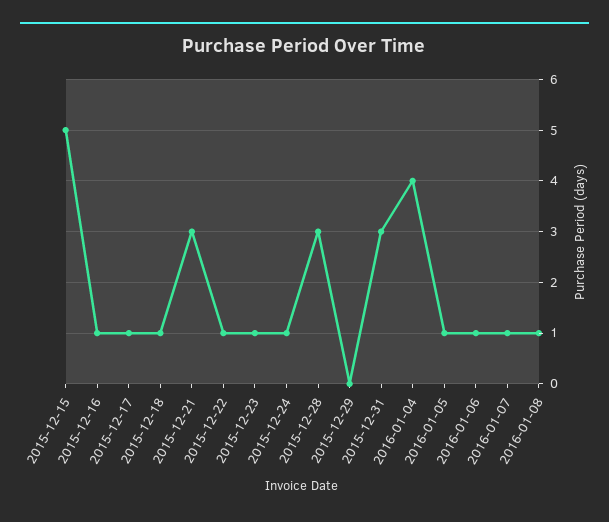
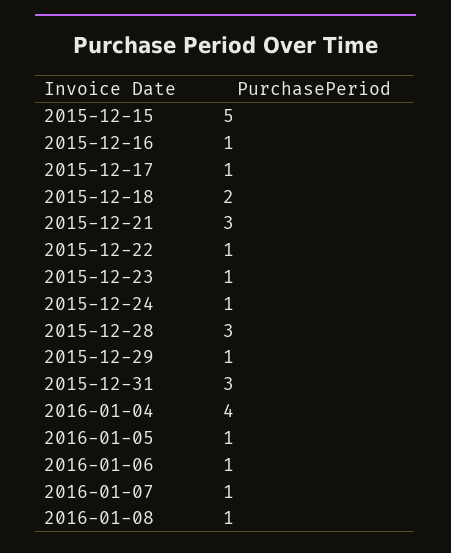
2015-12-18: 1 -> 2
2015-12-29: 0 -> 1

